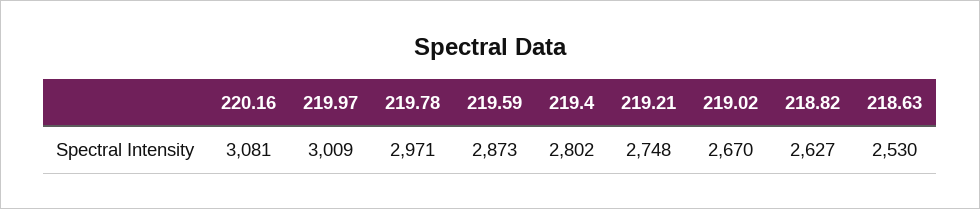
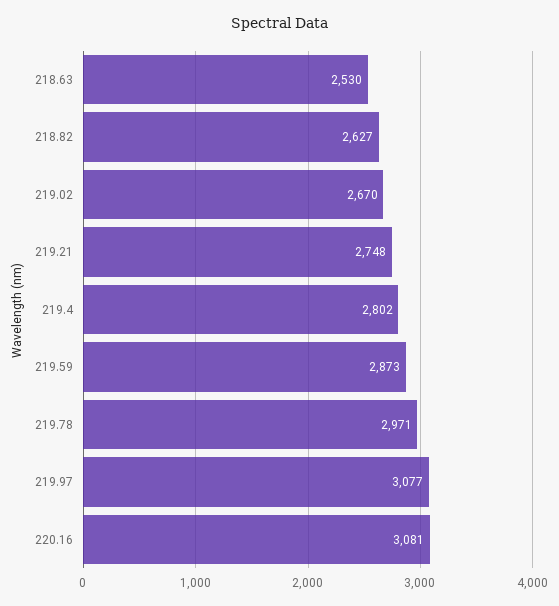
219.97: 3009 -> 3077

